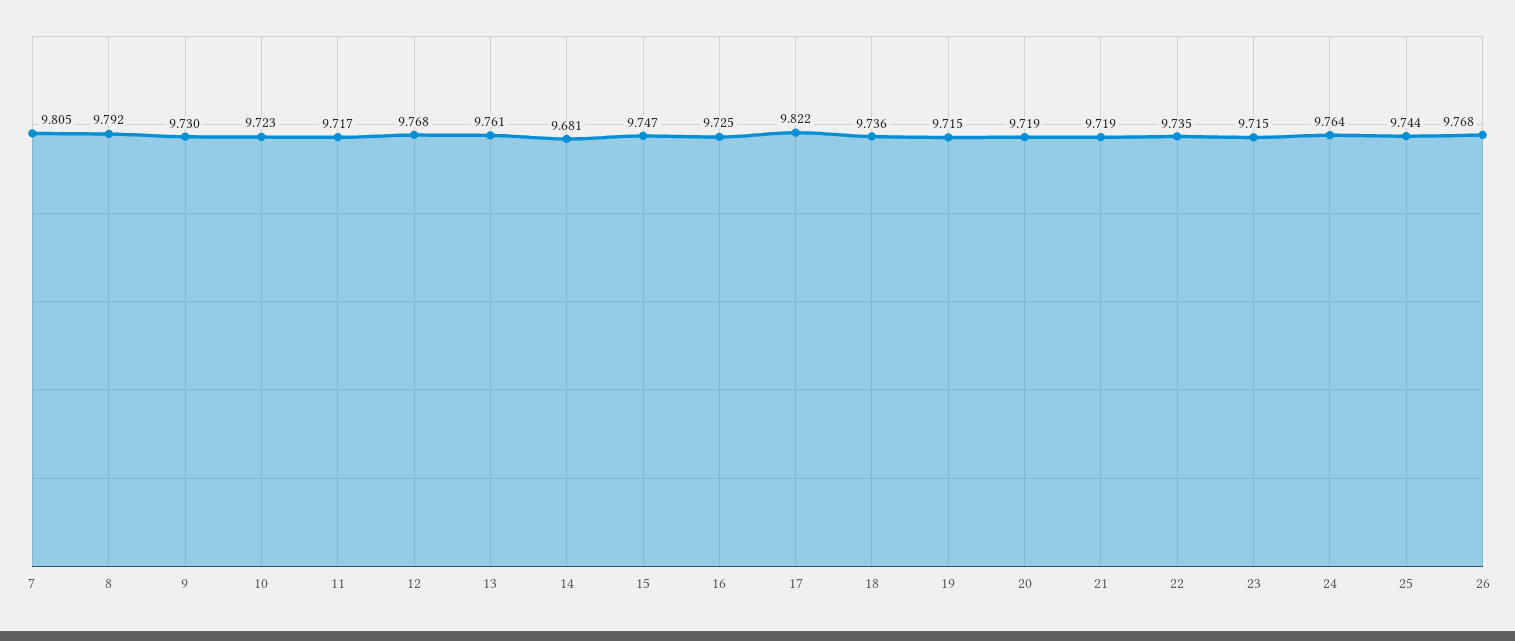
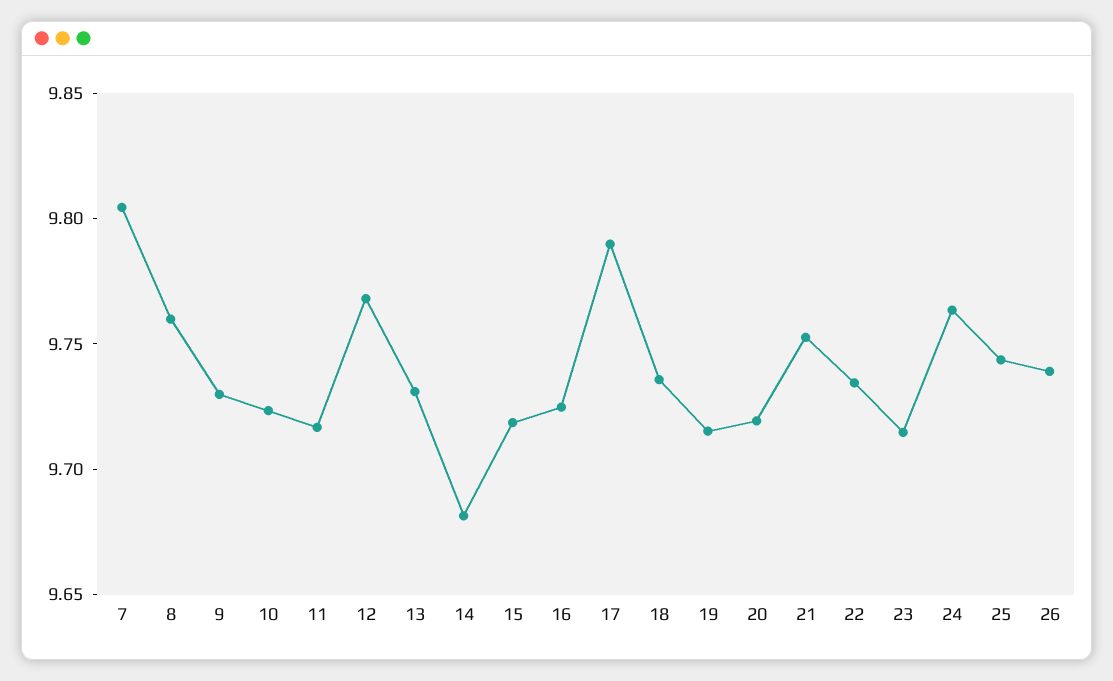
8: 9.792 -> 9.76
13: 9.761 -> 9.73
15: 9.747 -> 9.72
17: 9.822 -> 9.79
21: 9.719 -> 9.75
26: 9.768 -> 9.74

